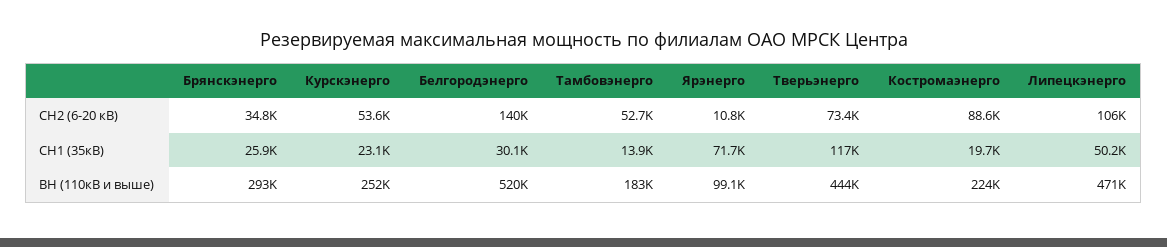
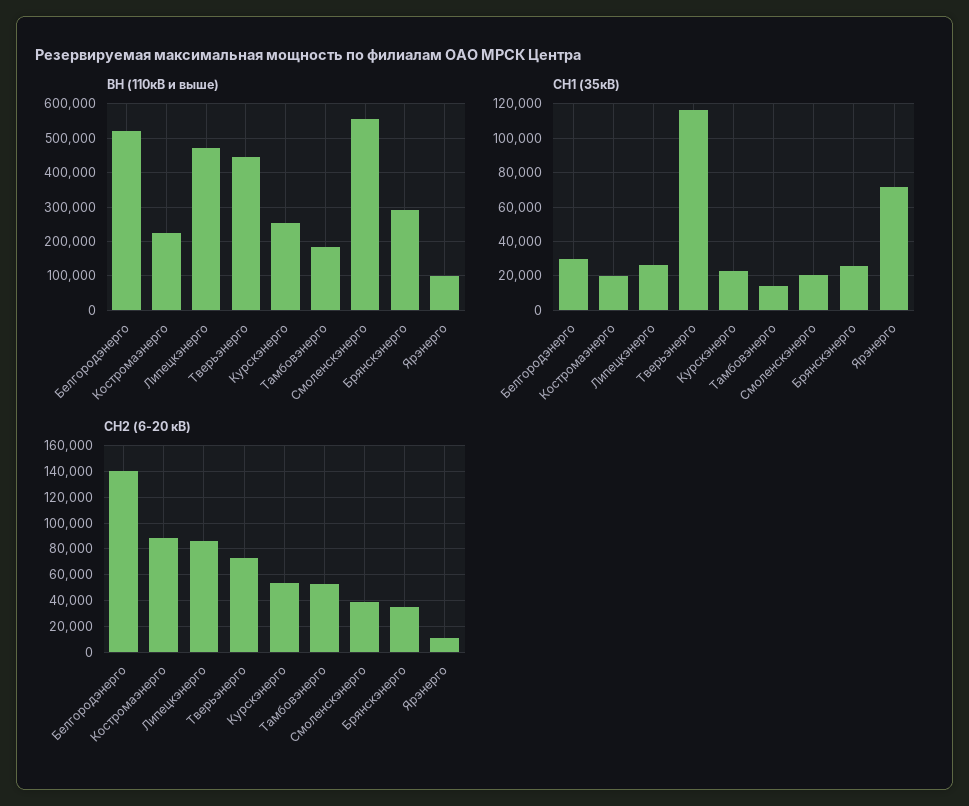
СН2 (6-20 кВ), Липецкэнерго: 106000 -> 85000
СН1 (35кВ), Липецкэнерго: 50200 -> 25000
ВН (110кВ и выше), Смоленскэнерго: none -> 560000
СН1 (35кВ), Смоленскэнерго: none -> 20000
СН2 (6-20 кВ), Смоленскэнерго: none -> 40000

